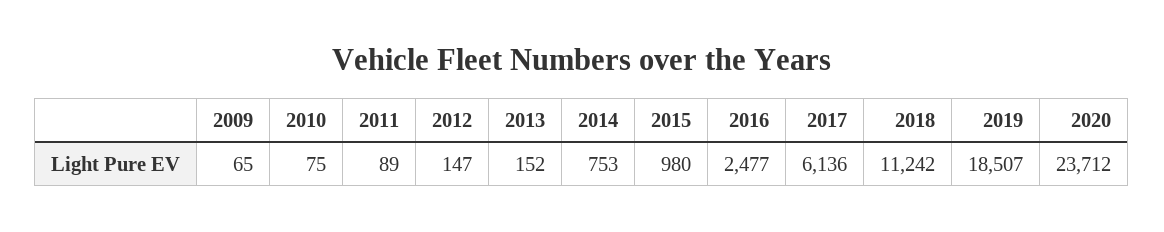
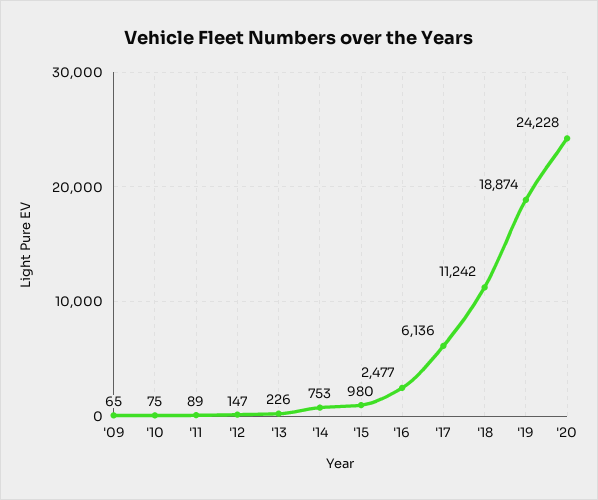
2013: 152 -> 226
2019: 18507 -> 18874
2020: 23712 -> 24228

